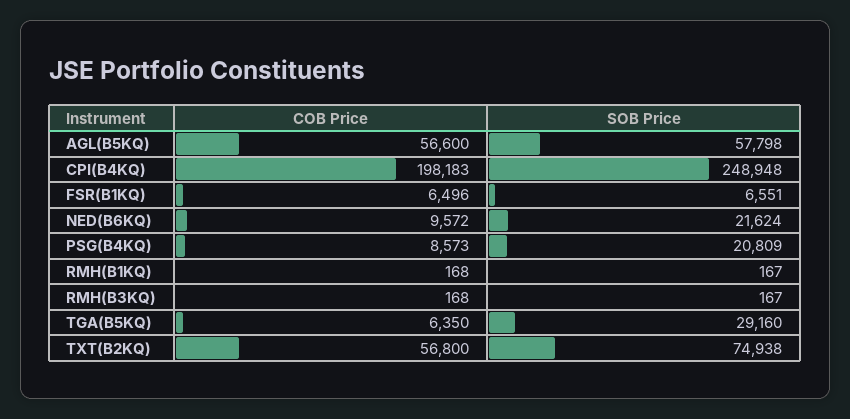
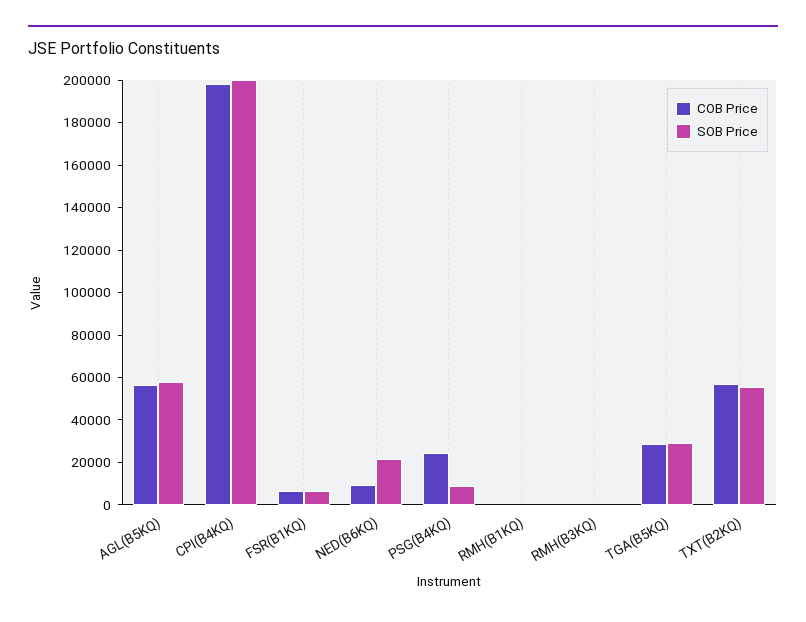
SOB Price, CPI(B4KQ): 248948 -> 200000
COB Price, PSG(B4KQ): 8573 -> 25000
SOB Price, PSG(B4KQ): 20809 -> 10000
COB Price, TGA(B5KQ): 6350 -> 30000
SOB Price, TXT(B2KQ): 74938 -> 55000

